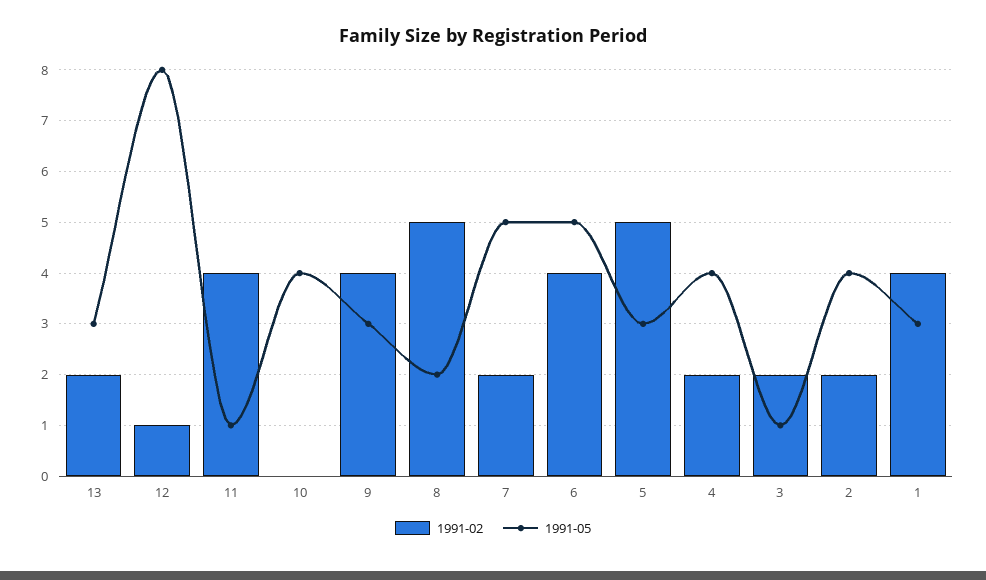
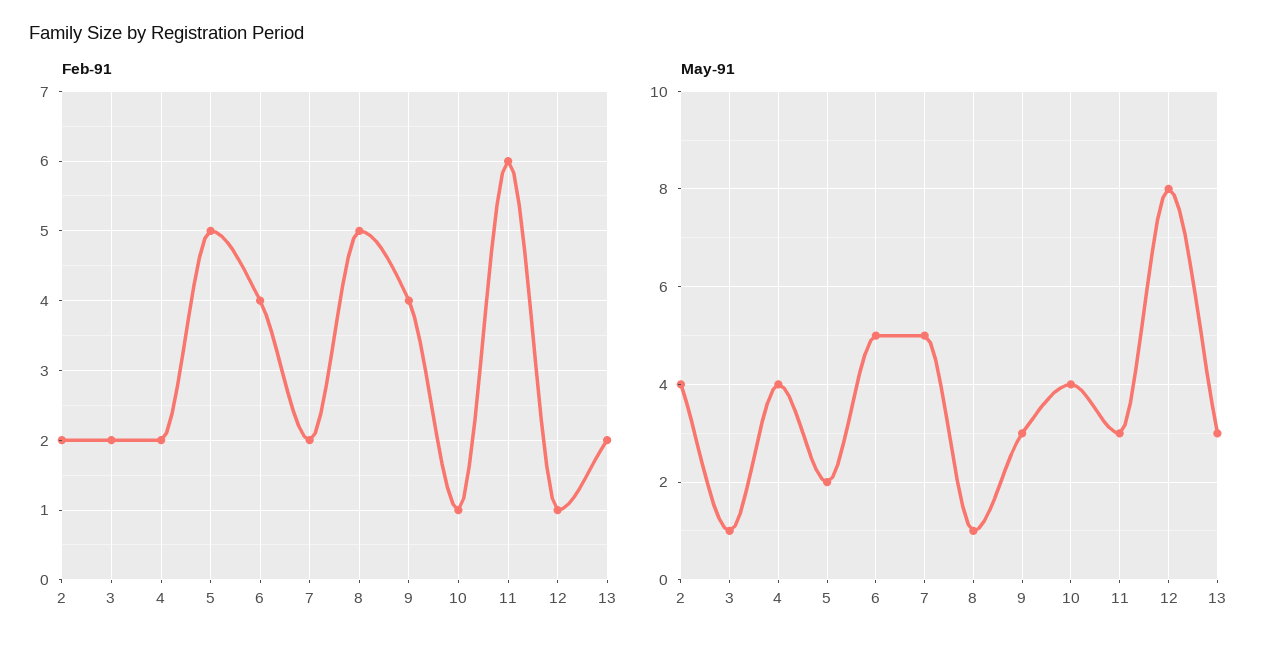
1991-02, 11: 4 -> 6
1991-05, 11: 1 -> 3
1991-02, 10: 0 -> 1
1991-05, 8: 2 -> 1
1991-05, 5: 3 -> 2
1991-02, 1: 4 -> none
1991-05, 1: 3 -> none

